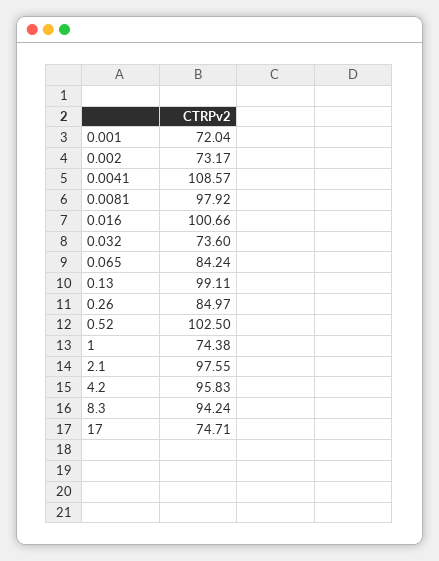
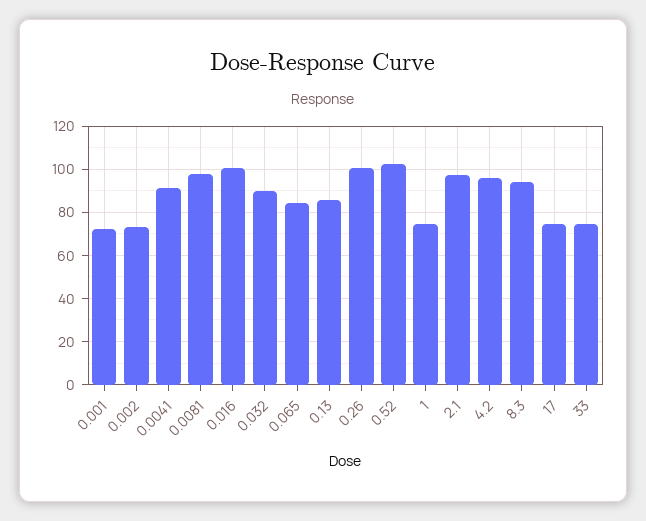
0.0041: 108.57 -> 90
0.032: 73.6 -> 90
0.13: 99.11 -> 85
0.26: 84.97 -> 100
33: none -> 75

